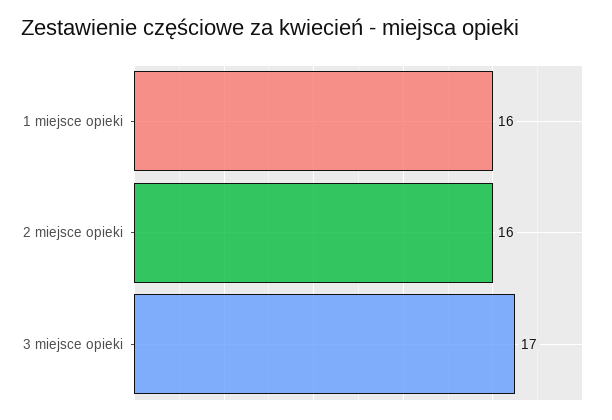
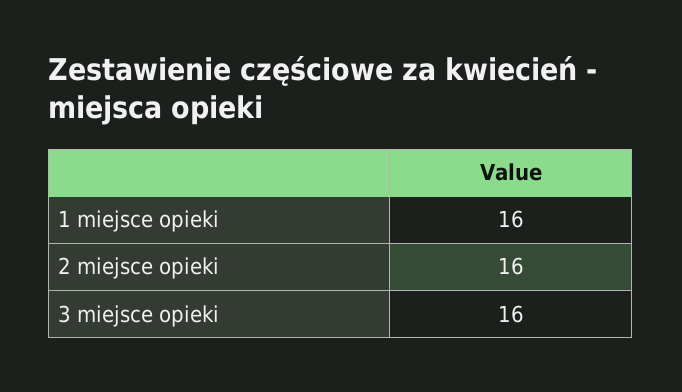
3 miejsce opieki: 17 -> 16

